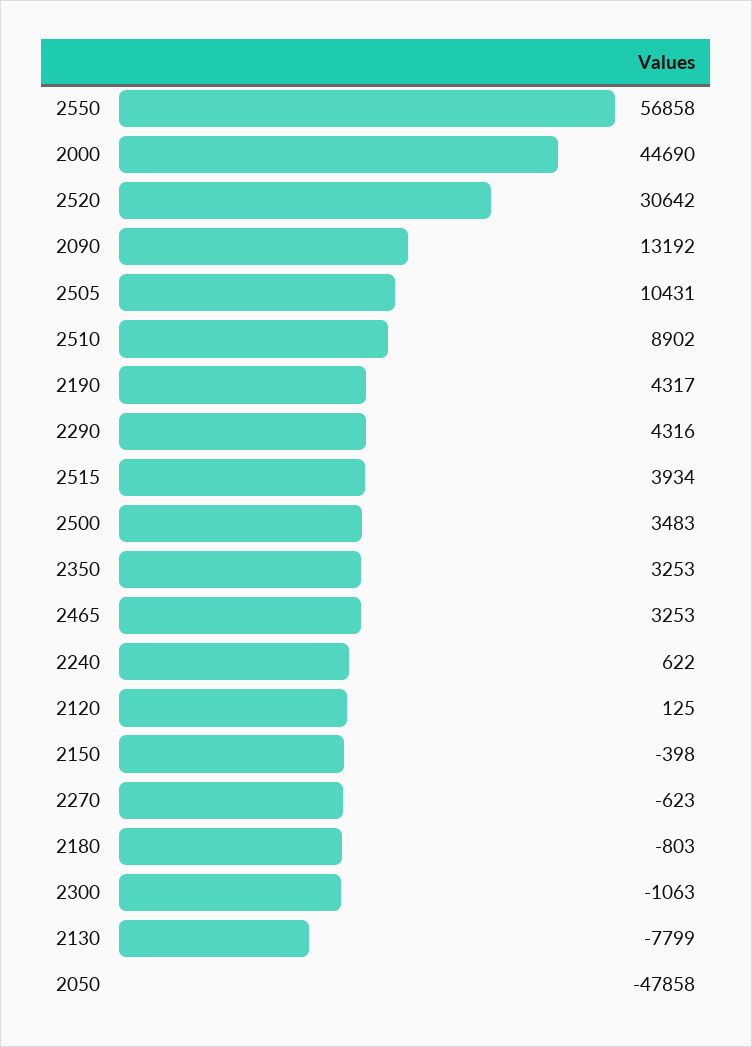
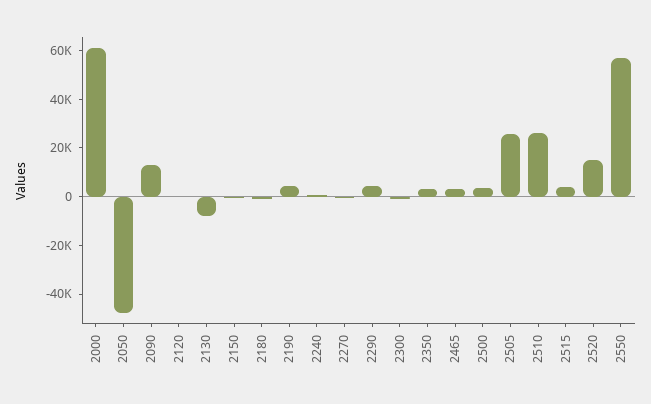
2000: 44690 -> 60000
2520: 30642 -> 15000
2505: 10431 -> 25000
2510: 8902 -> 25000

